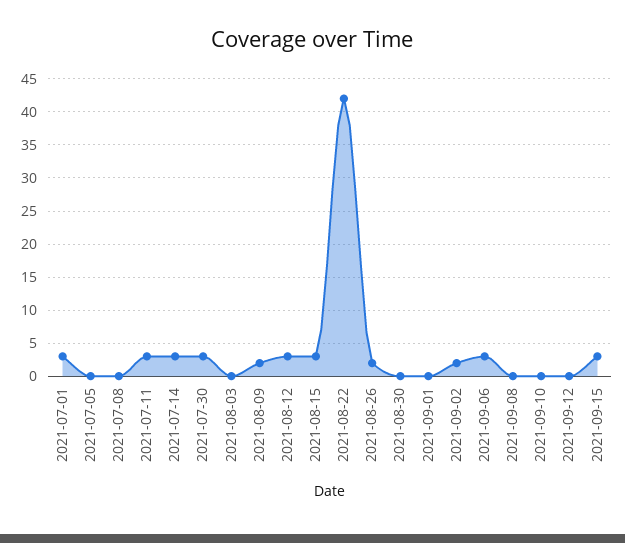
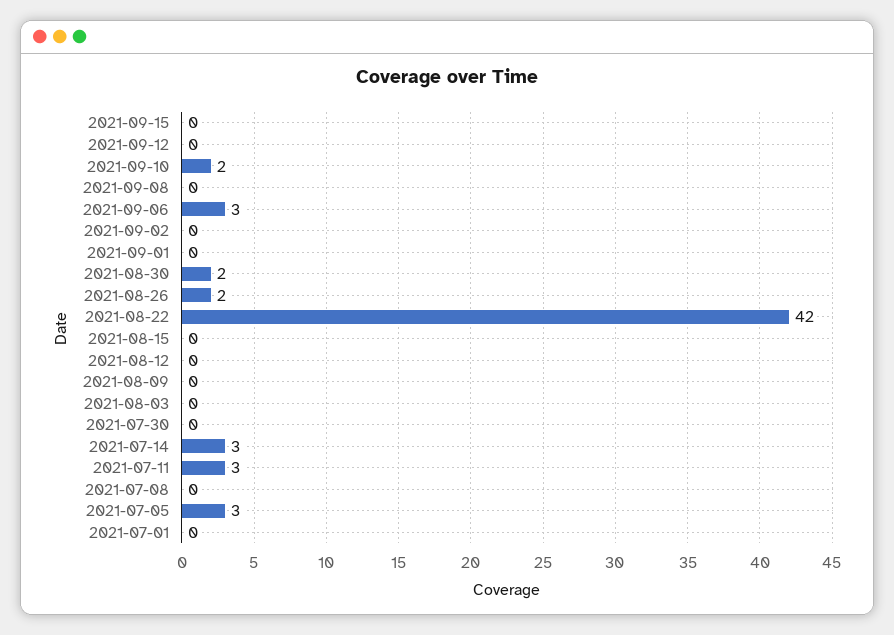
2021-07-01: 3 -> 0
2021-07-05: 0 -> 3
2021-07-30: 3 -> 0
2021-08-09: 2 -> 0
2021-08-12: 3 -> 0
2021-08-15: 3 -> 0
2021-08-30: 0 -> 2
2021-09-02: 2 -> 0
2021-09-10: 0 -> 2
2021-09-15: 3 -> 0

